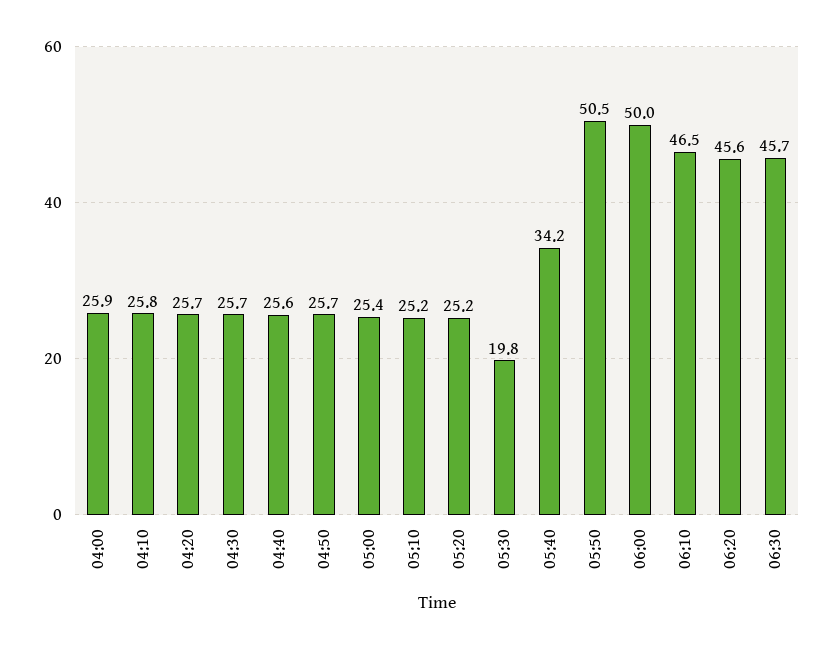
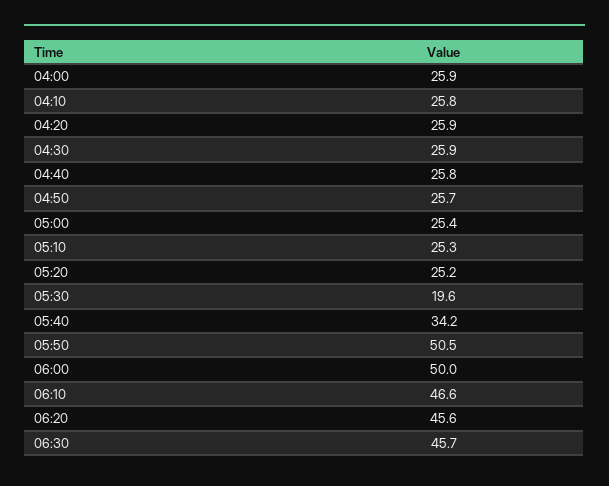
04:20: 25.7 -> 25.9
04:30: 25.7 -> 25.9
04:40: 25.6 -> 25.8
05:10: 25.2 -> 25.3
05:30: 19.8 -> 19.6
06:10: 46.5 -> 46.6

